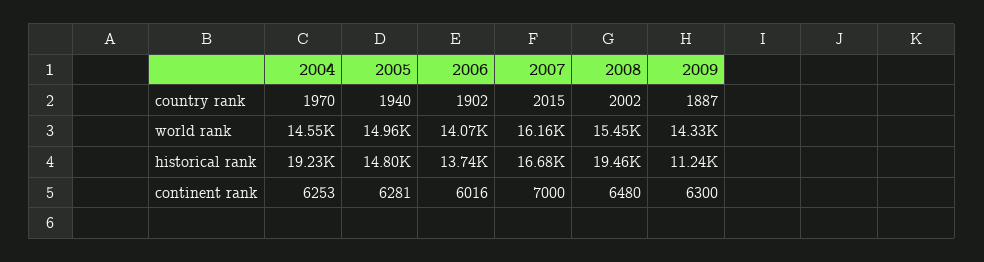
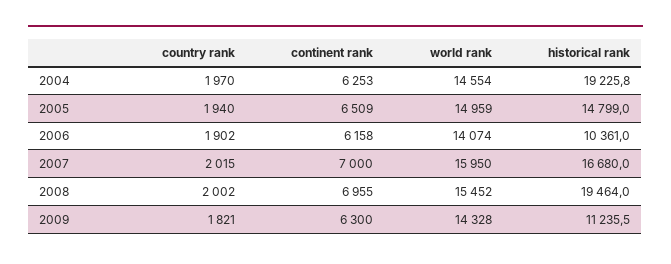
2009, country rank: 1887 -> 1821
2007, world rank: 16160 -> 15950
2006, historical rank: 13740 -> 10361
2005, continent rank: 6281 -> 6509
2006, continent rank: 6016 -> 6158
2008, continent rank: 6480 -> 6955

